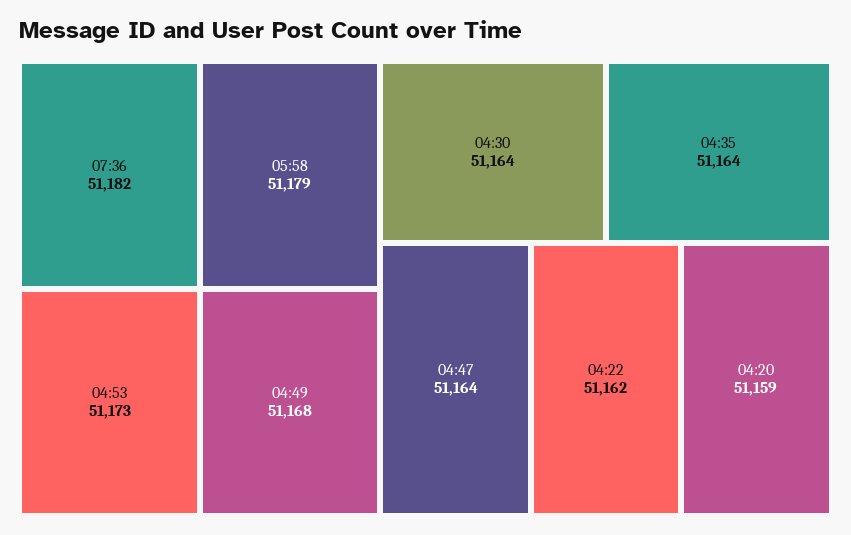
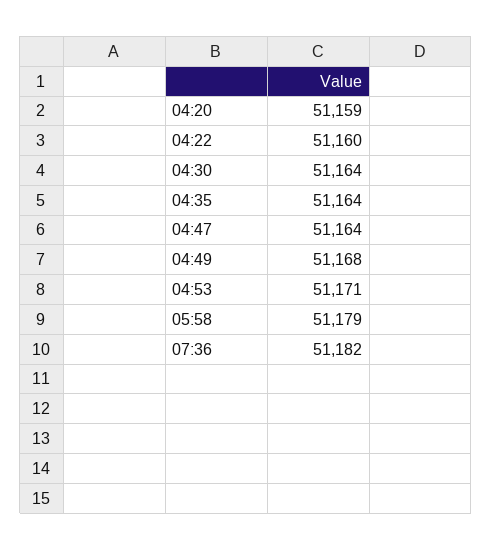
04:53: 51173 -> 51171
04:22: 51162 -> 51160

